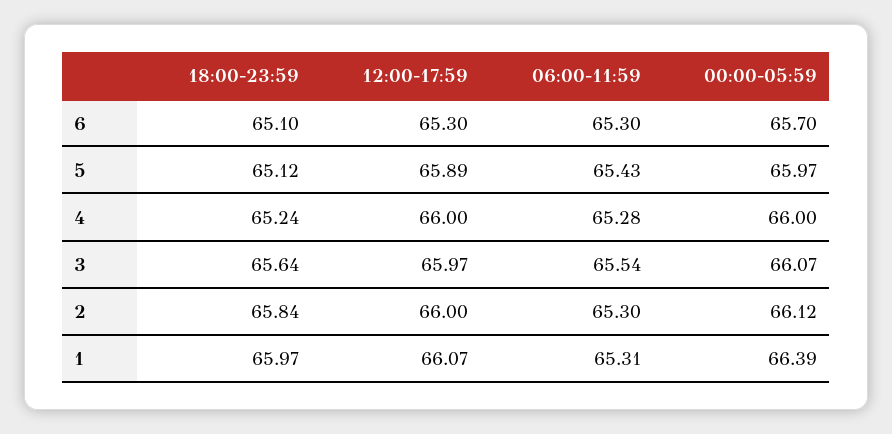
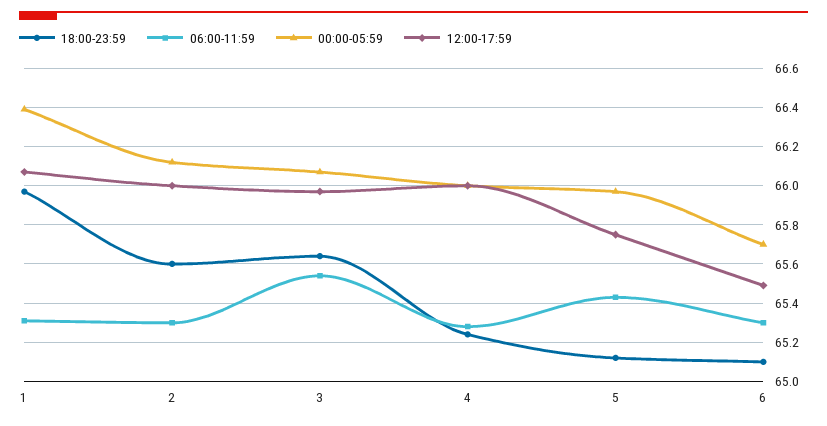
12:00-17:59, 6: 65.3 -> 65.5
12:00-17:59, 5: 65.89 -> 65.75
18:00-23:59, 2: 65.84 -> 65.6

